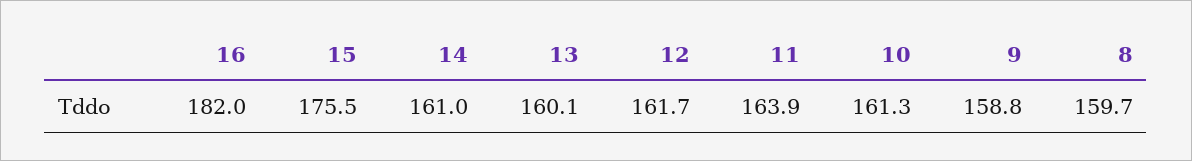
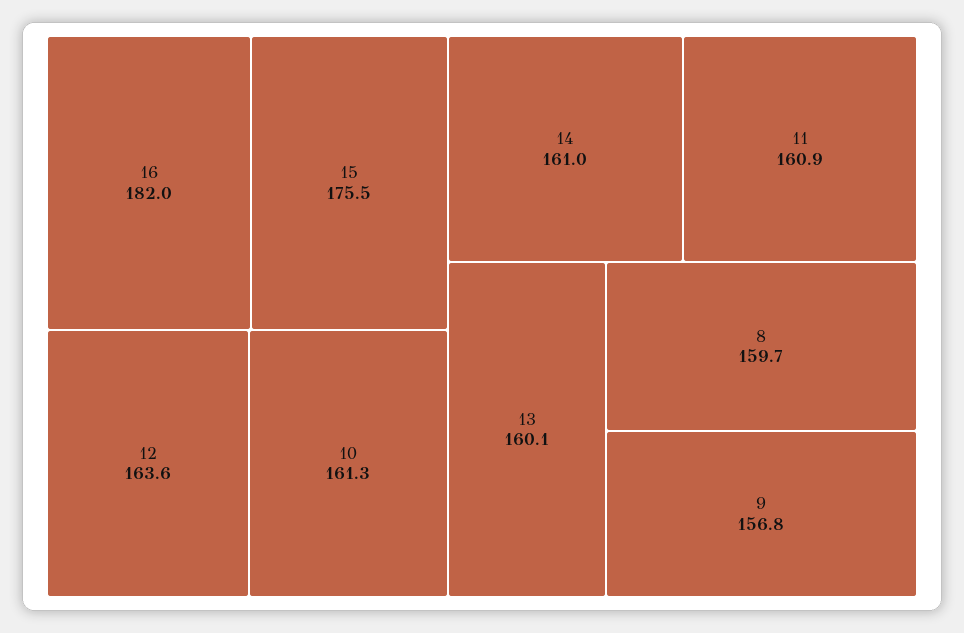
12: 161.7 -> 163.6
11: 163.9 -> 160.9
9: 158.8 -> 156.8

